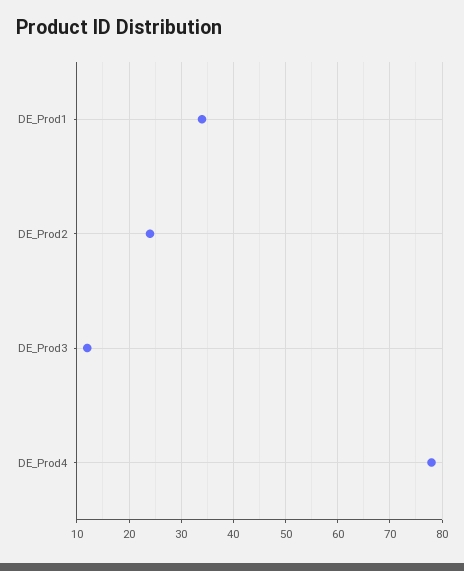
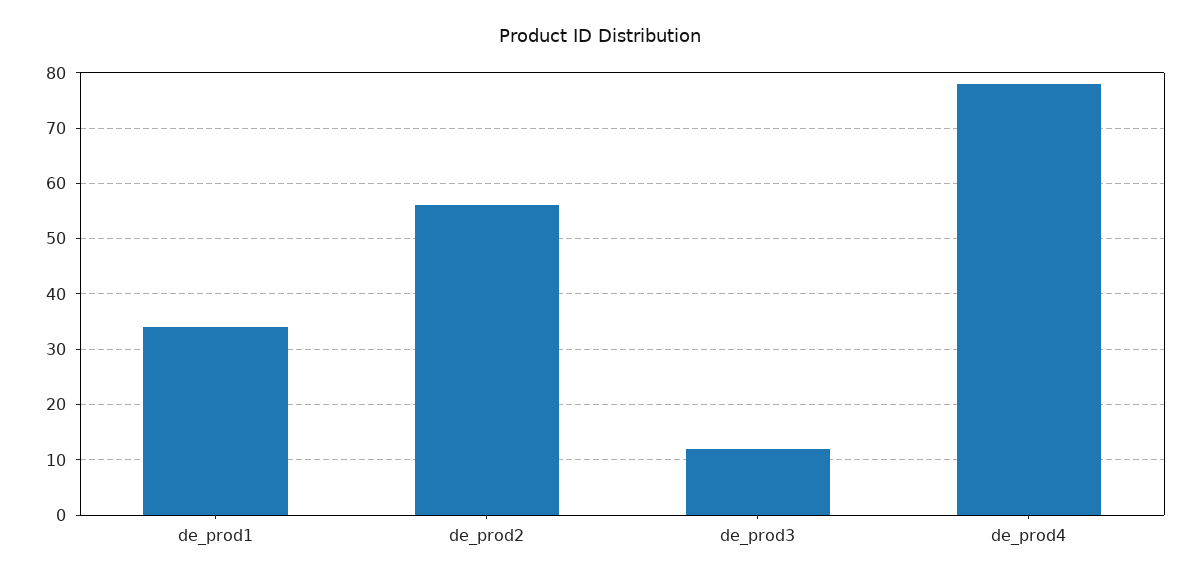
DE_Prod2: 25 -> 55

